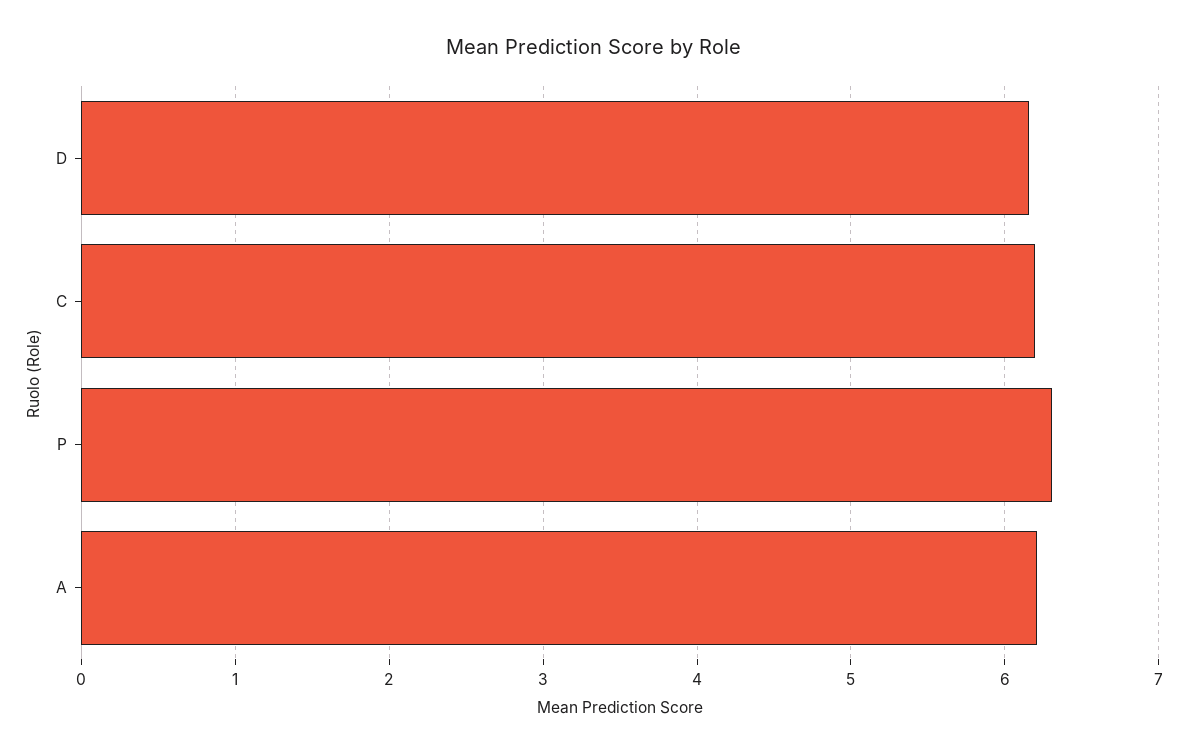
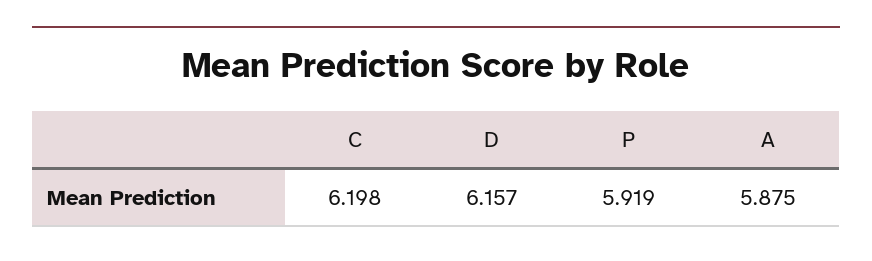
P: 6.3 -> 5.919
A: 6.2 -> 5.875

